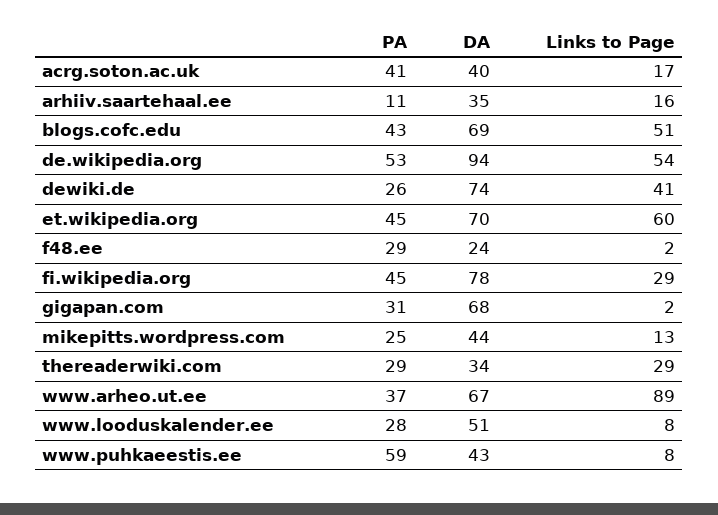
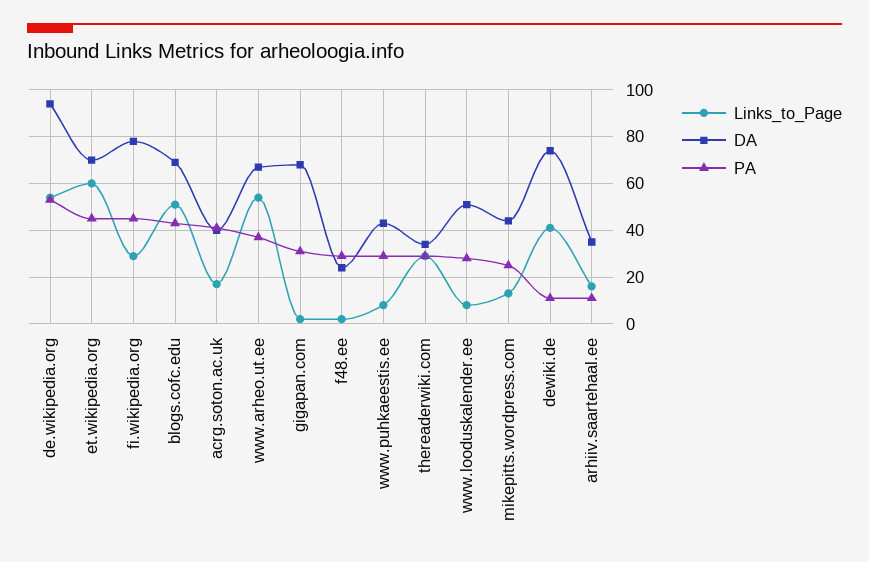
PA, dewiki.de: 26 -> 10
Links to Page, www.arheo.ut.ee: 89 -> 55
PA, www.puhkaeestis.ee: 59 -> 30

